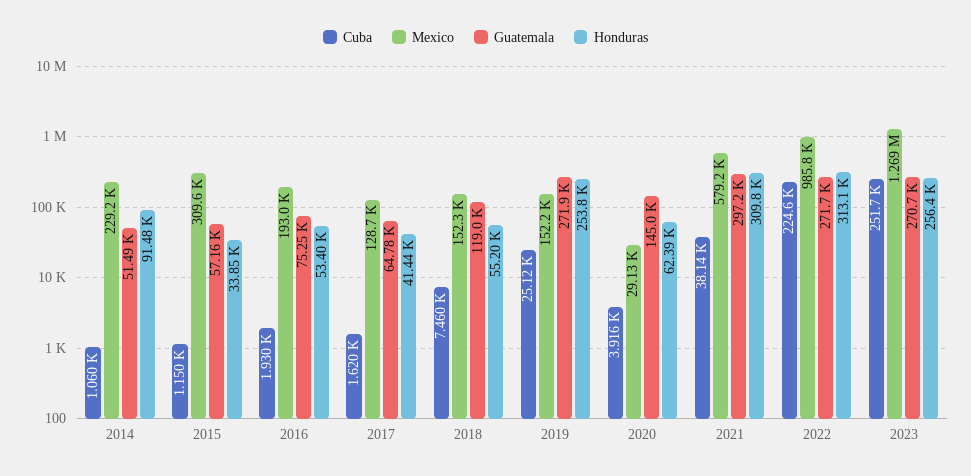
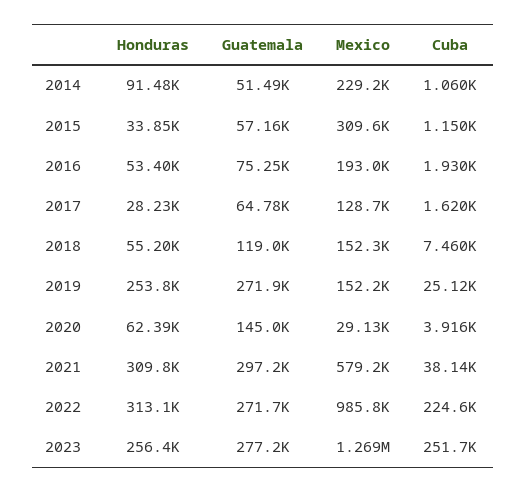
Honduras, 2017: 41440 -> 28230
Guatemala, 2023: 270700 -> 277200

